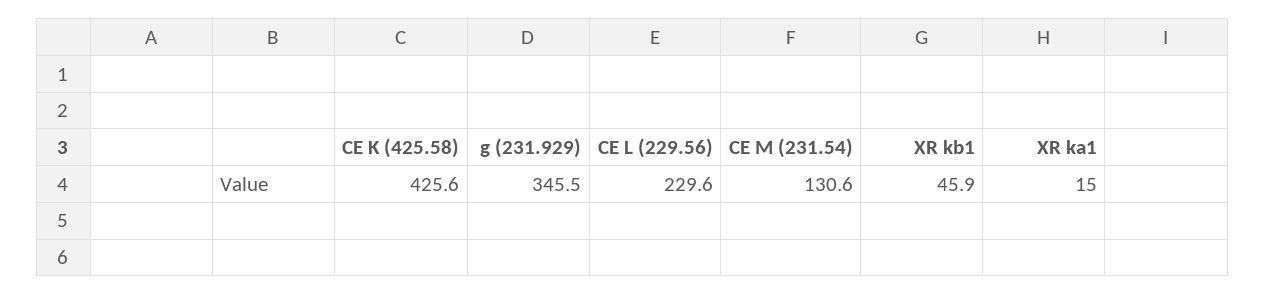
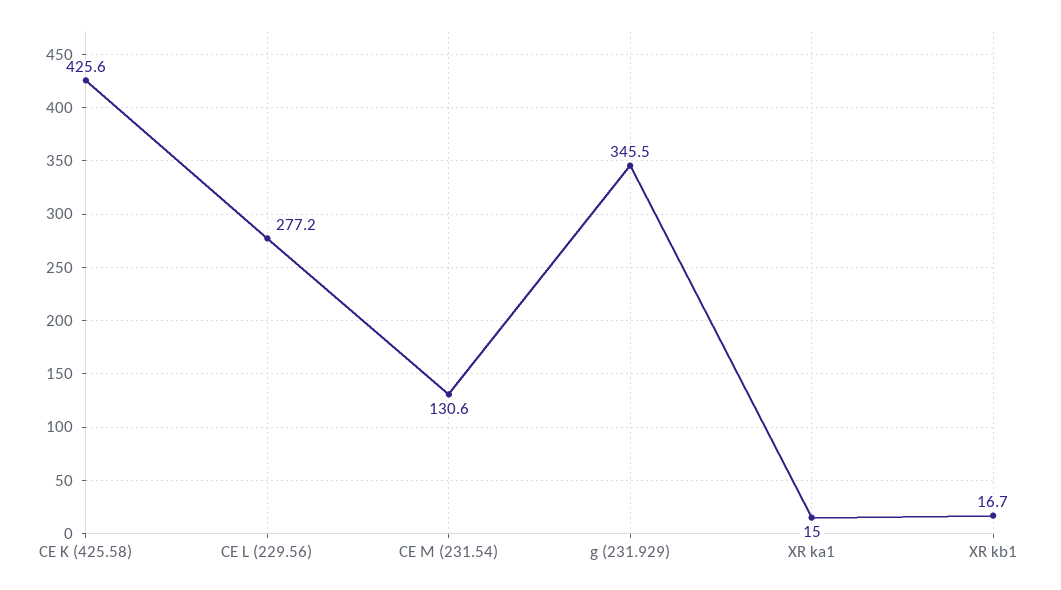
CE L (229.56): 229.6 -> 277.2
XR kb1: 45.9 -> 16.7

